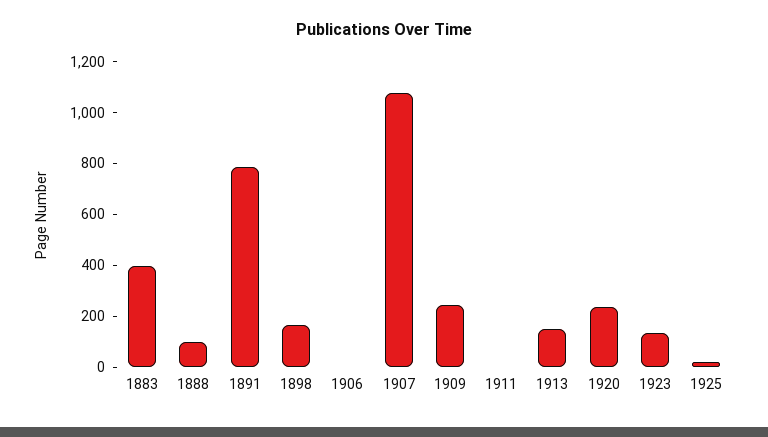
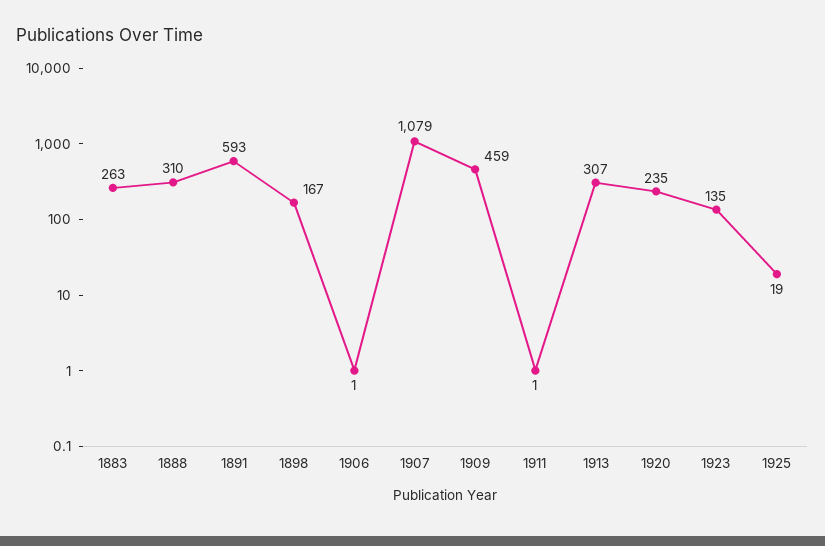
1883: 400 -> 263
1888: 100 -> 310
1891: 800 -> 593
1909: 250 -> 459
1913: 150 -> 307

